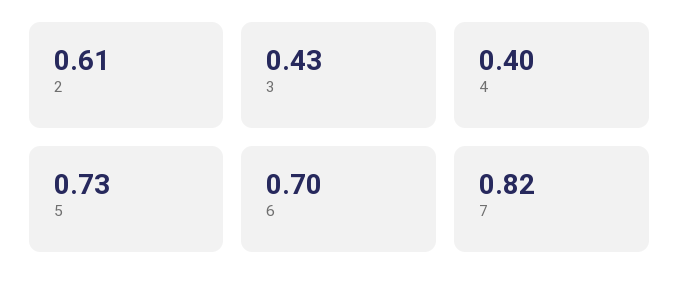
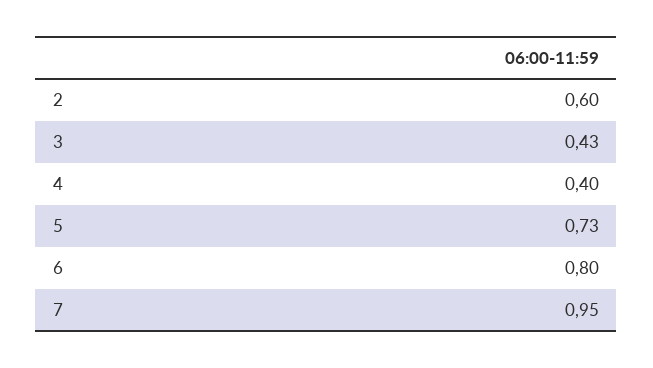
2: 0.61 -> 0.6
6: 0.7 -> 0.8
7: 0.82 -> 0.95

